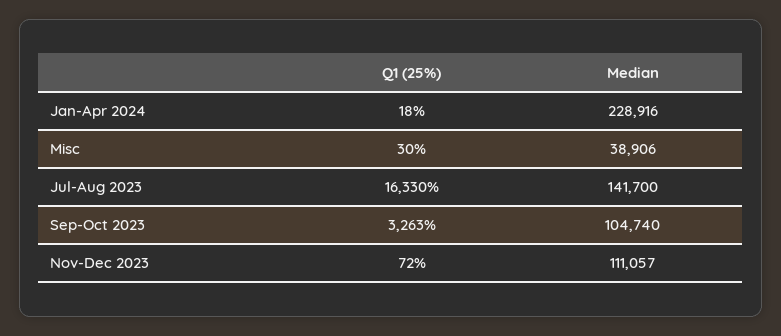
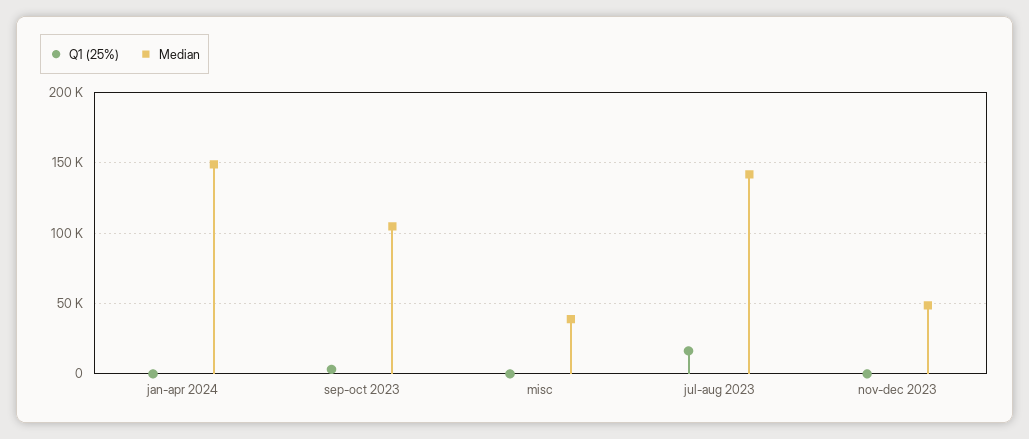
Median, Jan-Apr 2024: 228916 -> 150000
Median, Nov-Dec 2023: 111057 -> 50000

